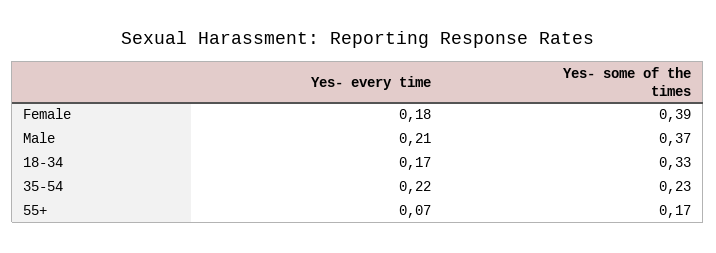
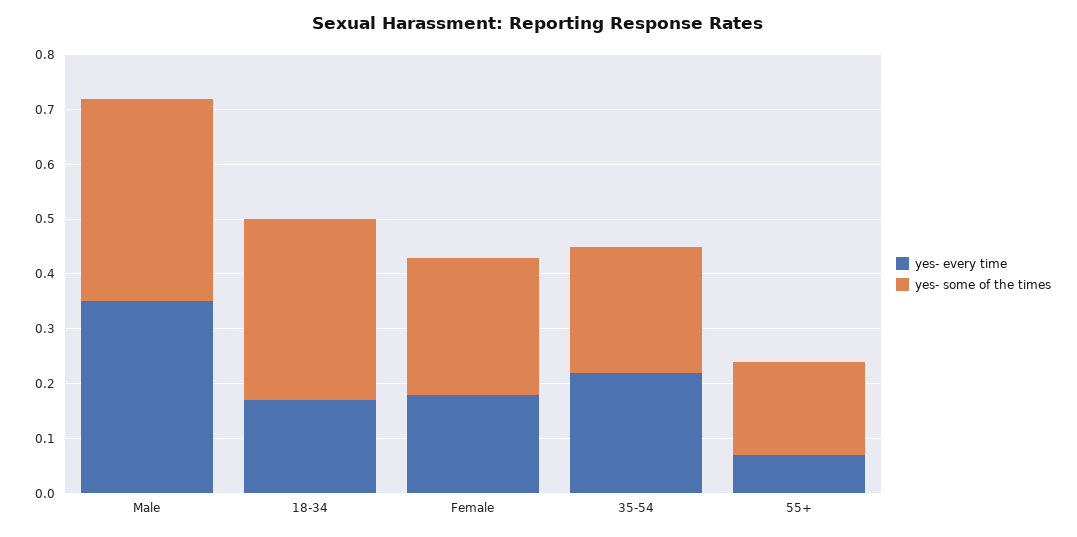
Yes- some of the times, Female: 0.39 -> 0.25
Yes- every time, Male: 0.21 -> 0.35

